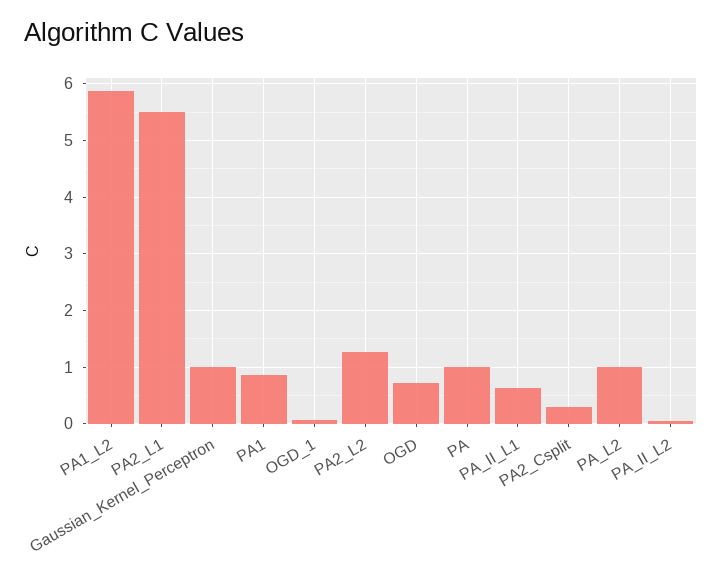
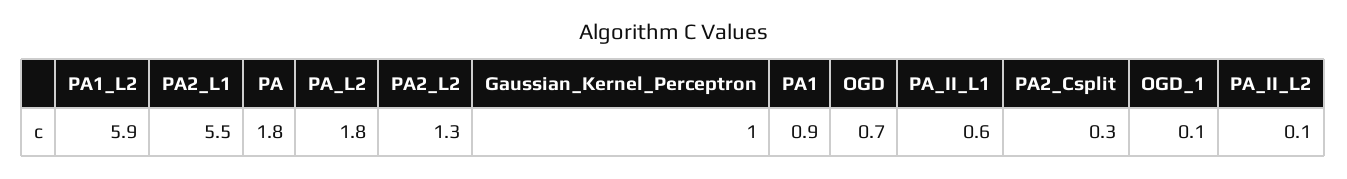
PA: 1 -> 1.8
PA_L2: 1 -> 1.8

